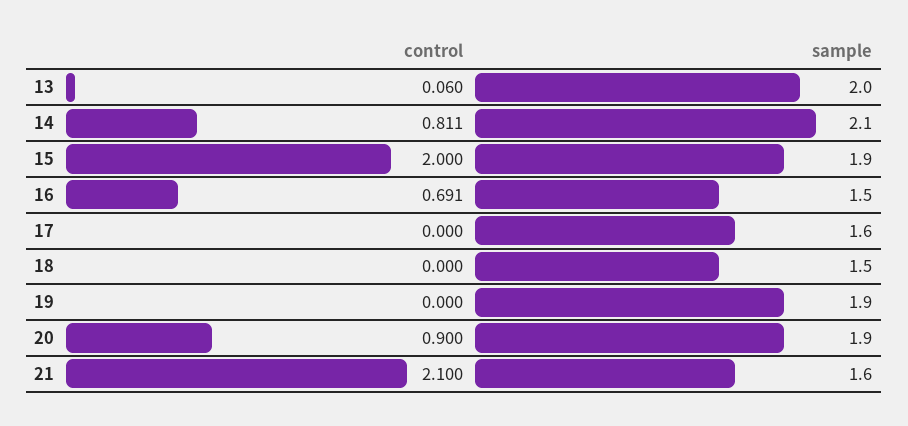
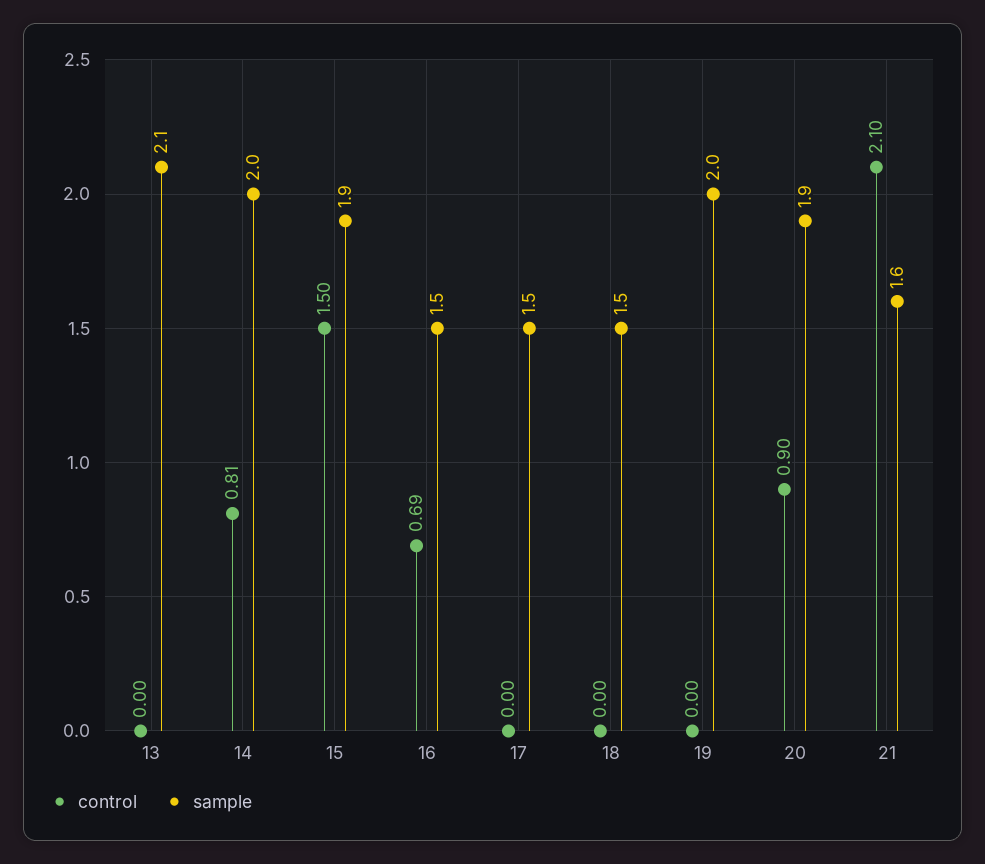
control, 13: 0.06 -> 0
sample, 13: 2 -> 2.1
sample, 14: 2.1 -> 2
control, 15: 2 -> 1.5
sample, 17: 1.6 -> 1.5
sample, 19: 1.9 -> 2

